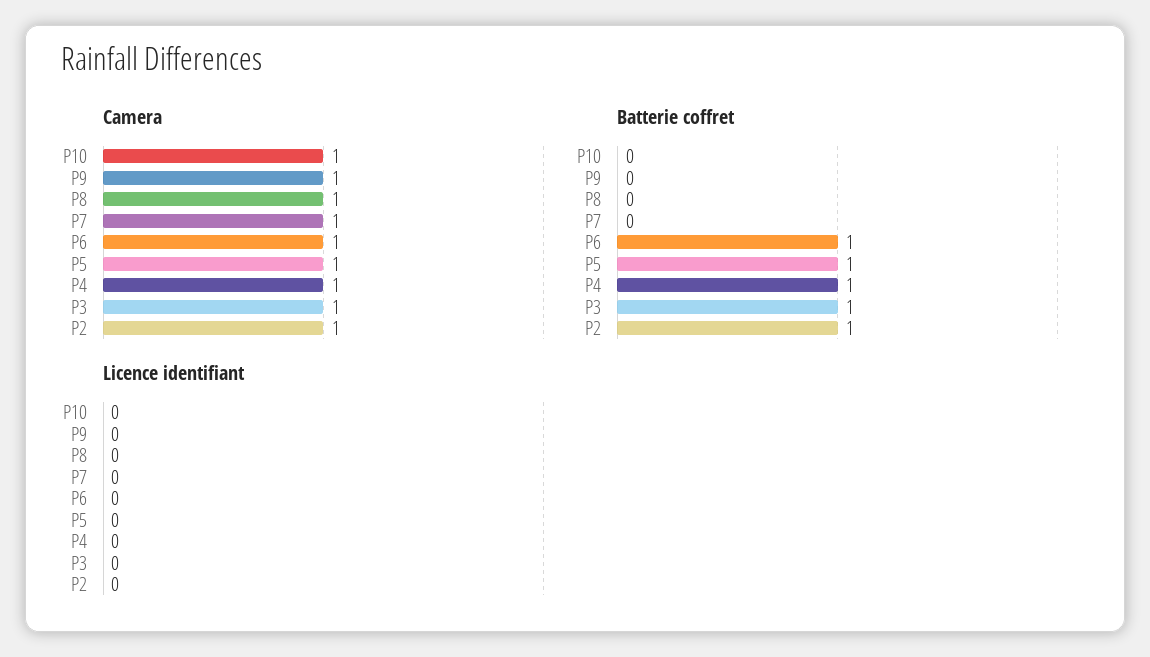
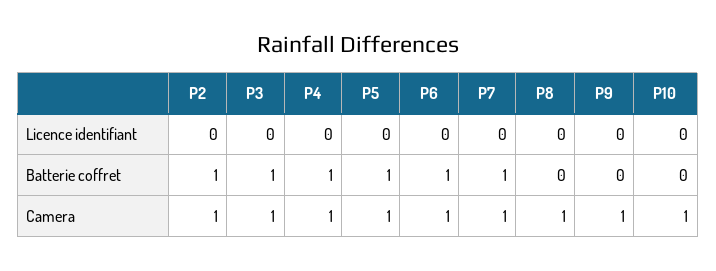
Batterie coffret, P7: 0 -> 1

